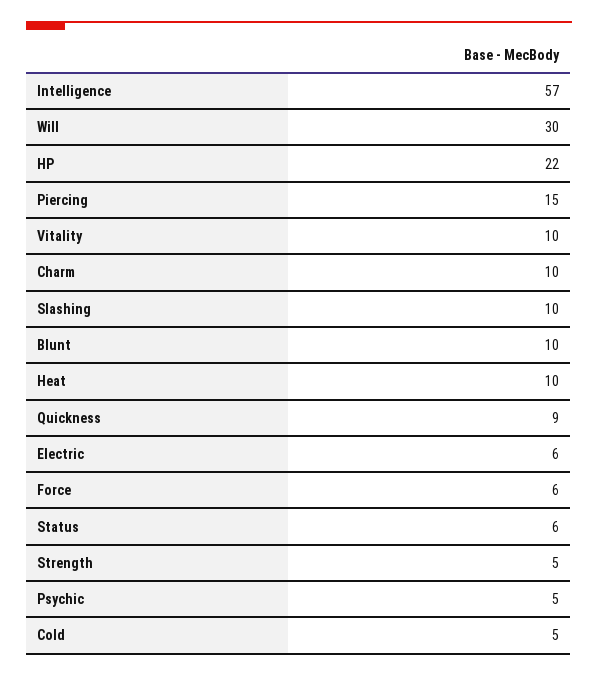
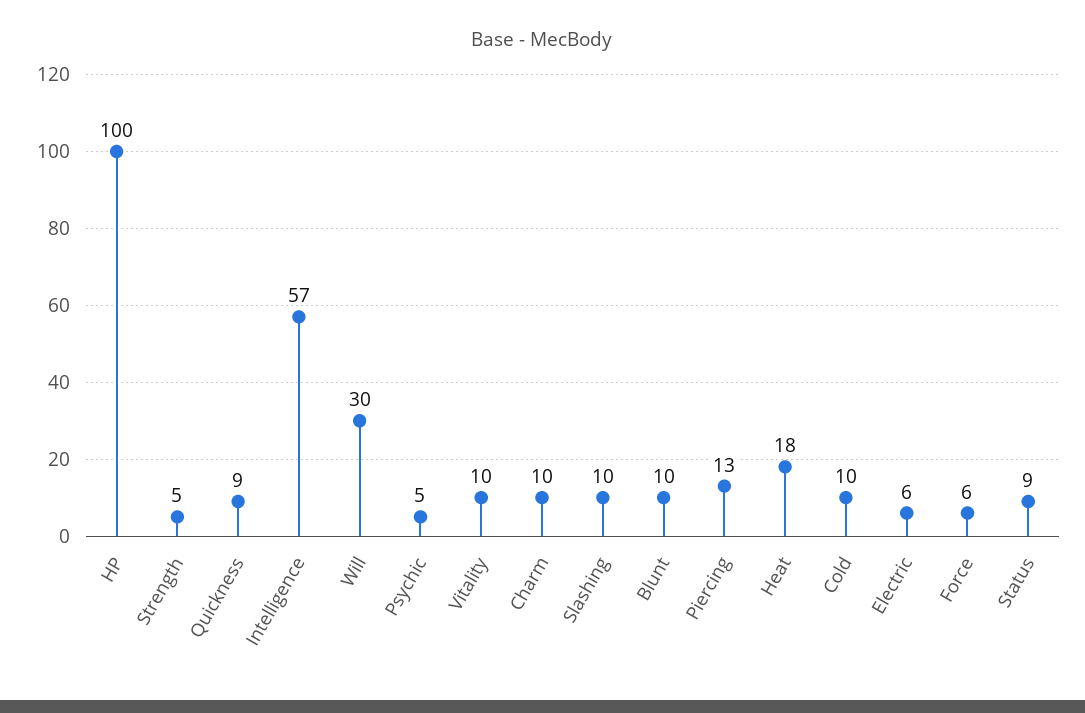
HP: 22 -> 100
Piercing: 15 -> 13
Heat: 10 -> 18
Status: 6 -> 9
Cold: 5 -> 10

